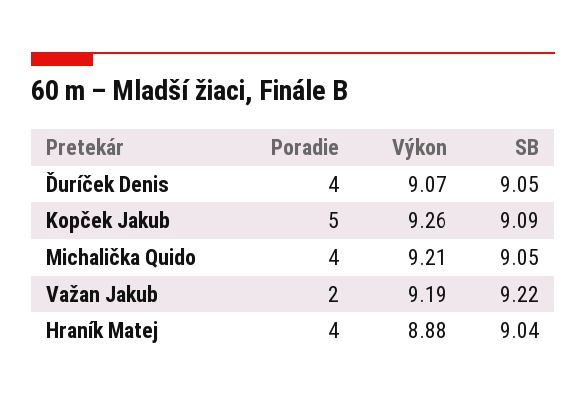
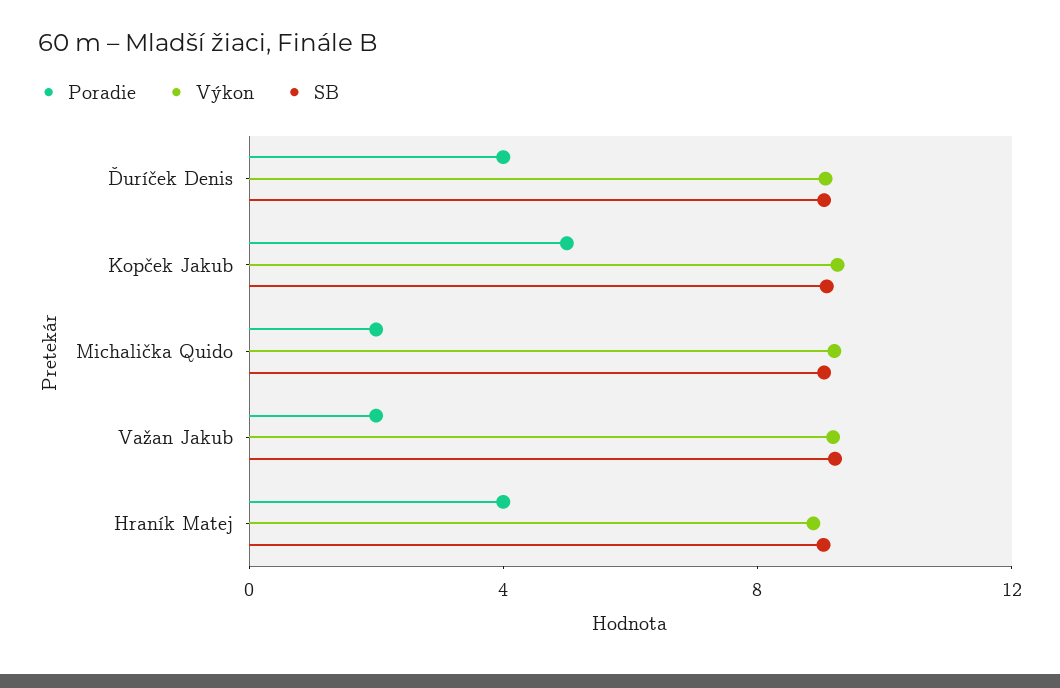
Poradie, Michalička Quido: 4 -> 2

